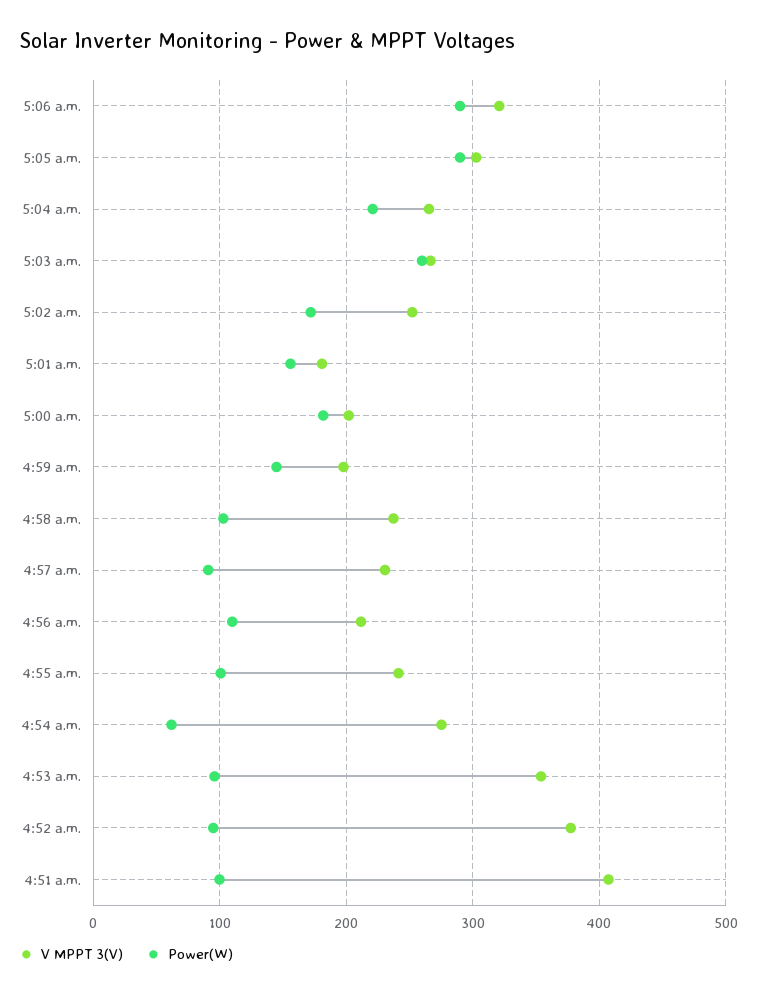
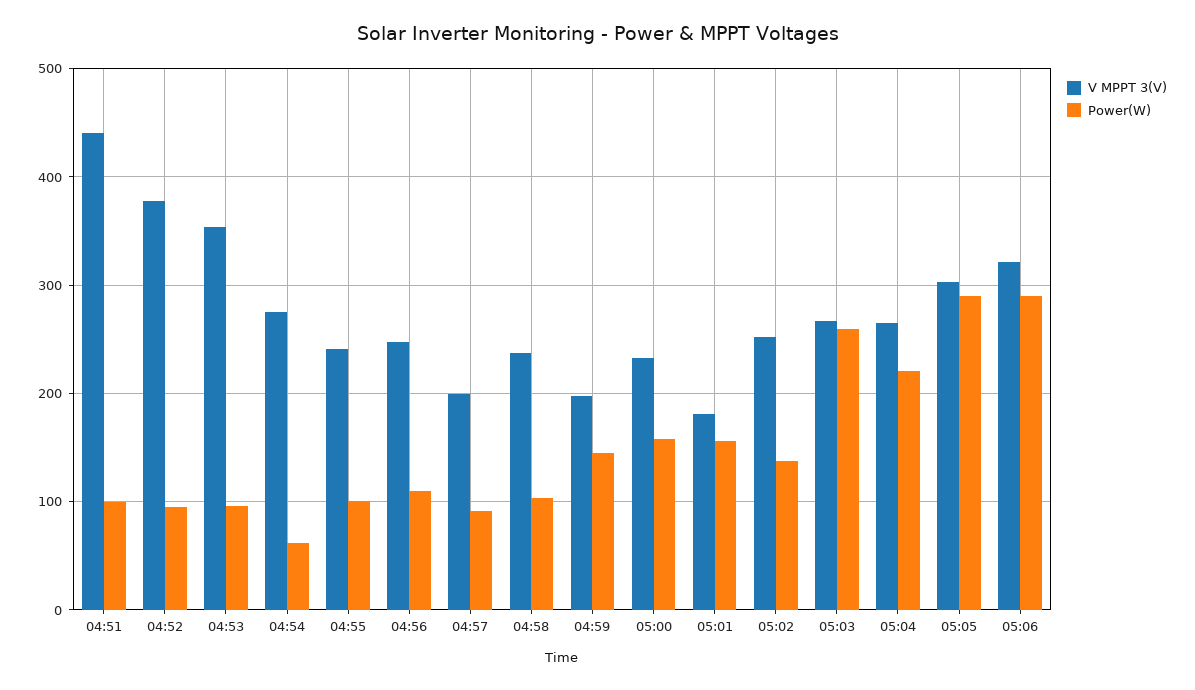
Power(W), 5:02 a.m.: 170 -> 140
V MPPT 3(V), 5:00 a.m.: 200 -> 230
Power(W), 5:00 a.m.: 180 -> 160
V MPPT 3(V), 4:57 a.m.: 230 -> 200
V MPPT 3(V), 4:56 a.m.: 210 -> 250
V MPPT 3(V), 4:51 a.m.: 410 -> 440

